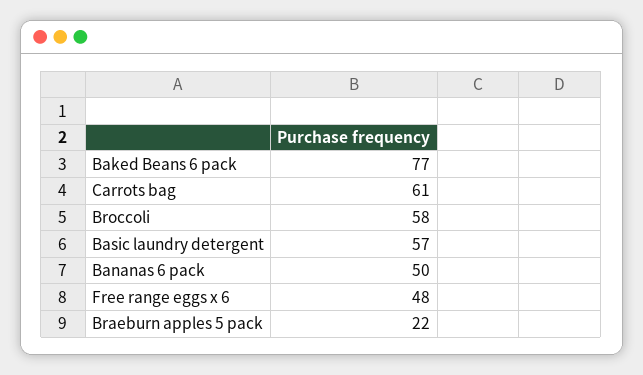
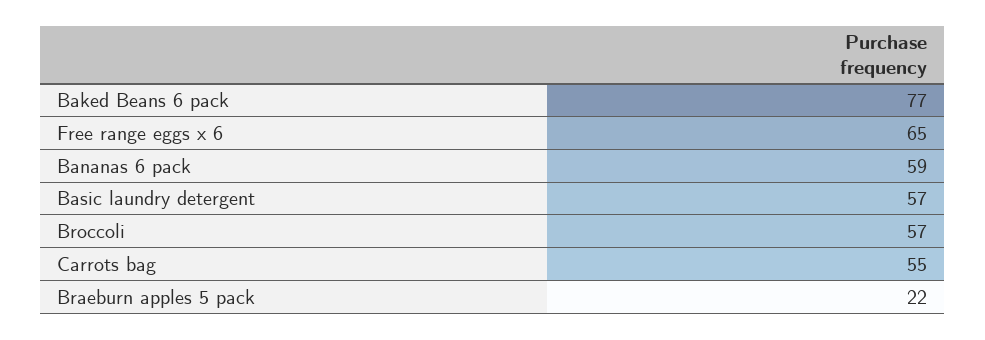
Carrots bag: 61 -> 55
Broccoli: 58 -> 57
Bananas 6 pack: 50 -> 59
Free range eggs x 6: 48 -> 65

